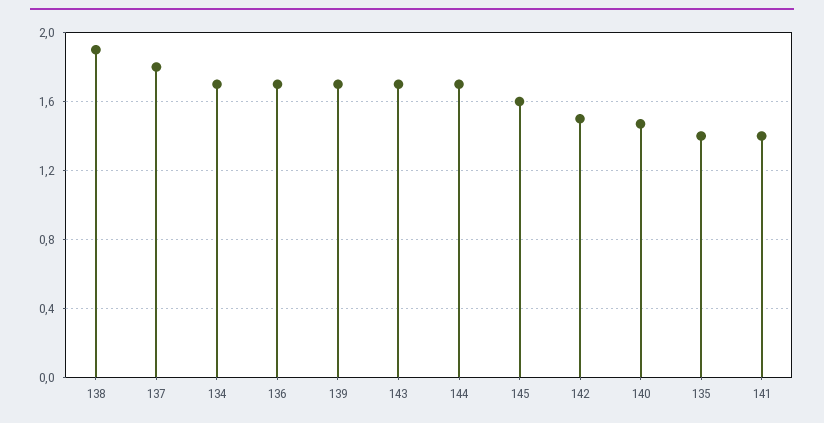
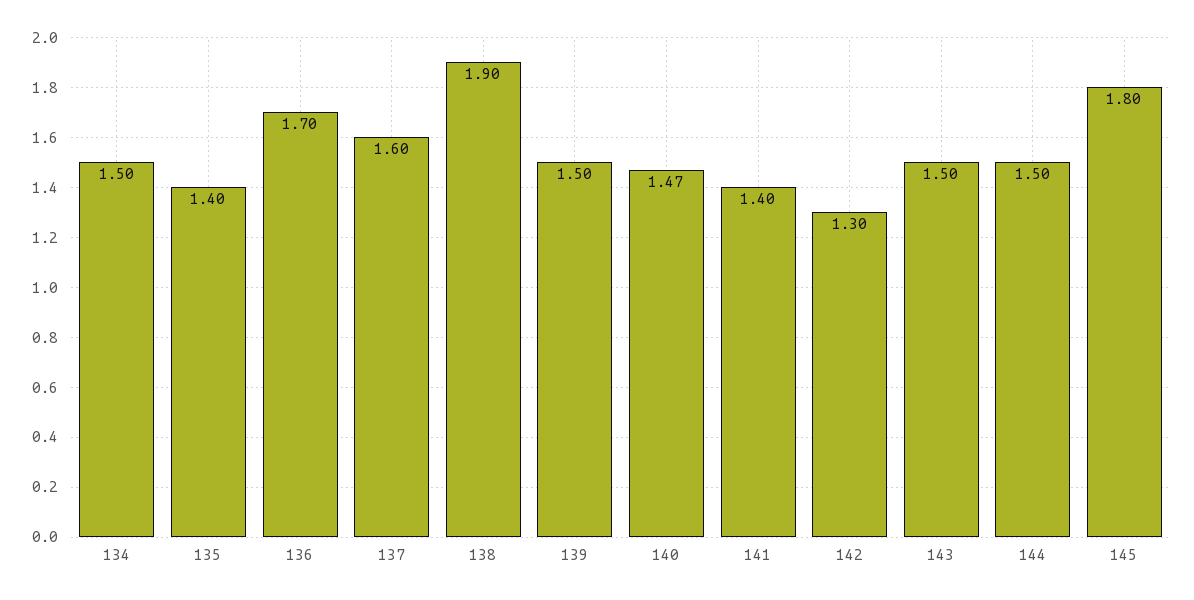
137: 1.8 -> 1.6
134: 1.7 -> 1.5
139: 1.7 -> 1.5
143: 1.7 -> 1.5
144: 1.7 -> 1.5
145: 1.6 -> 1.8
142: 1.5 -> 1.3

